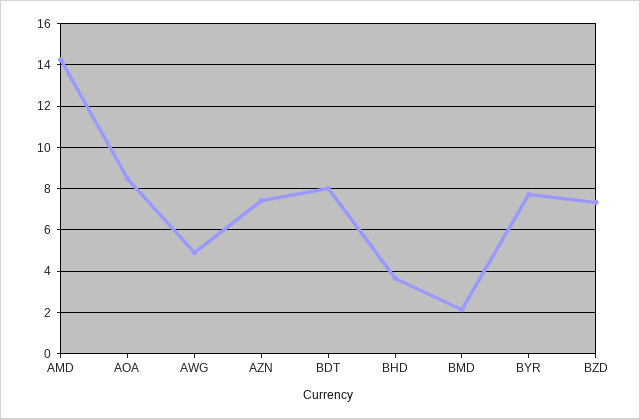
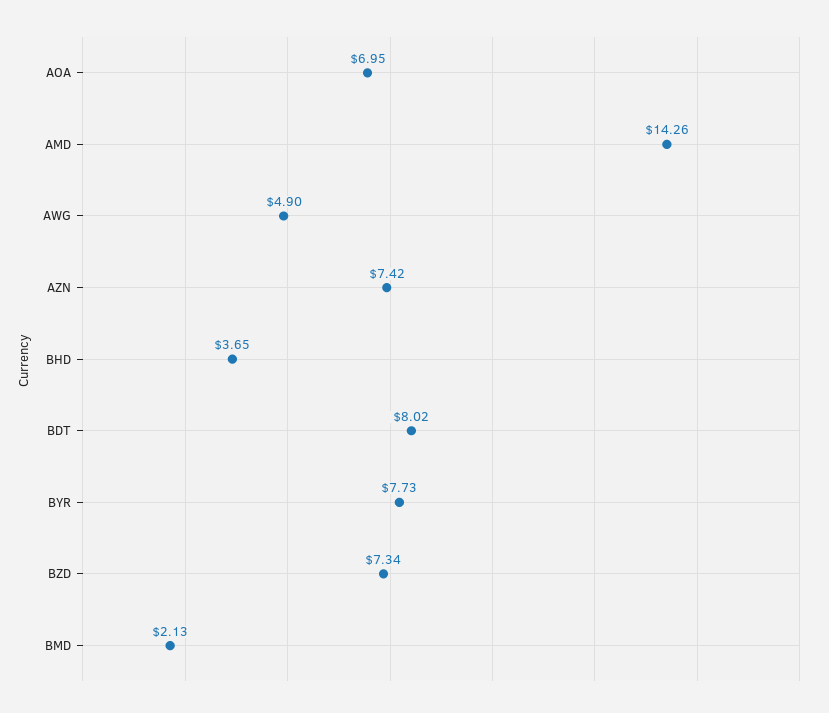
AOA: 8.5 -> 6.95

